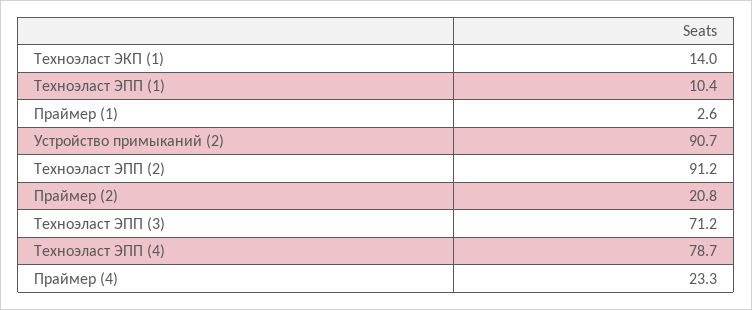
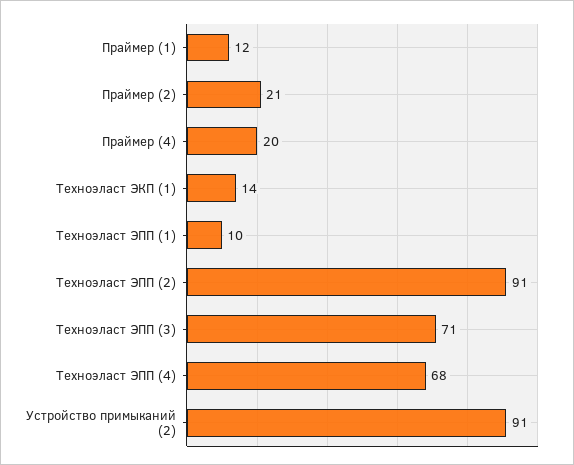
Праймер (1): 2.6 -> 12
Техноэласт ЭПП (4): 78.7 -> 68
Праймер (4): 23.3 -> 20

